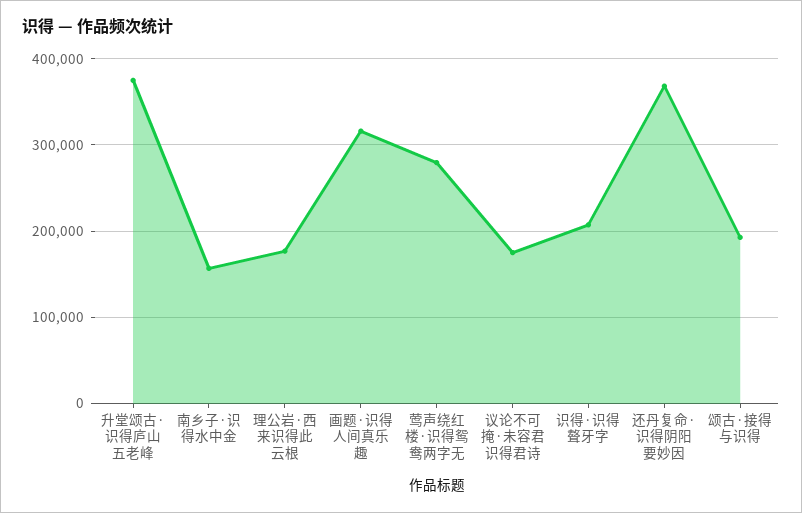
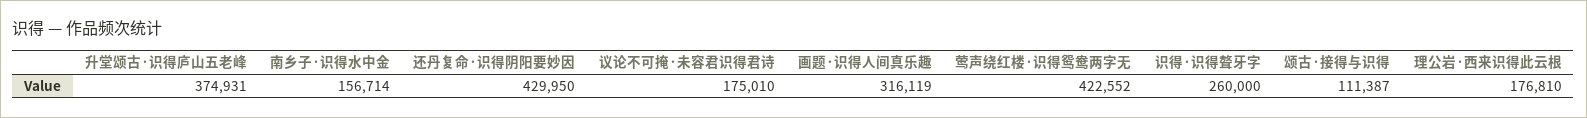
莺声绕红楼·识得鸳鸯两字无: 280000 -> 422552
识得·识得聱牙字: 210000 -> 260000
还丹复命·识得阴阳要妙因: 370000 -> 429950
颂古·接得与识得: 190000 -> 111387

